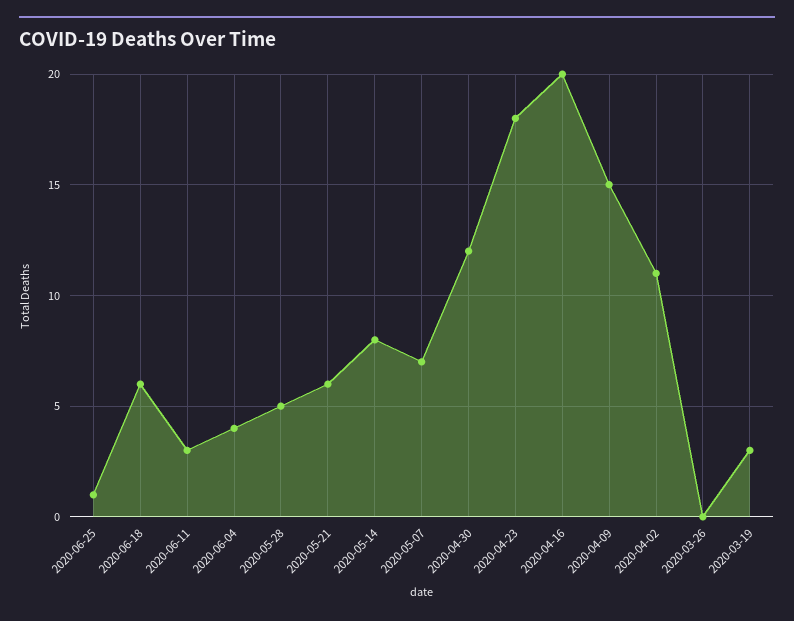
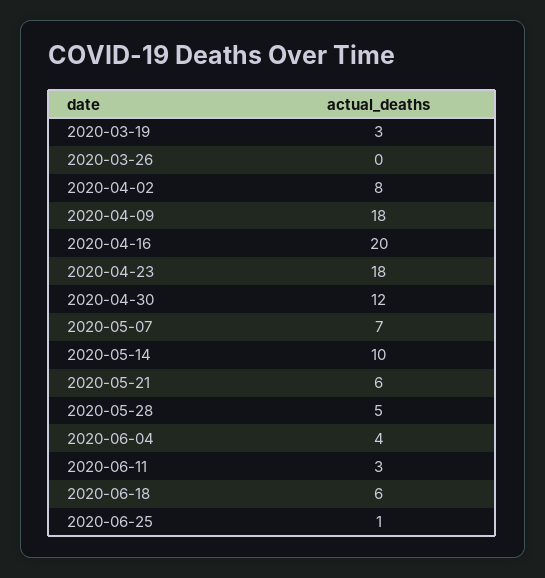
2020-05-14: 8 -> 10
2020-04-09: 15 -> 18
2020-04-02: 11 -> 8

